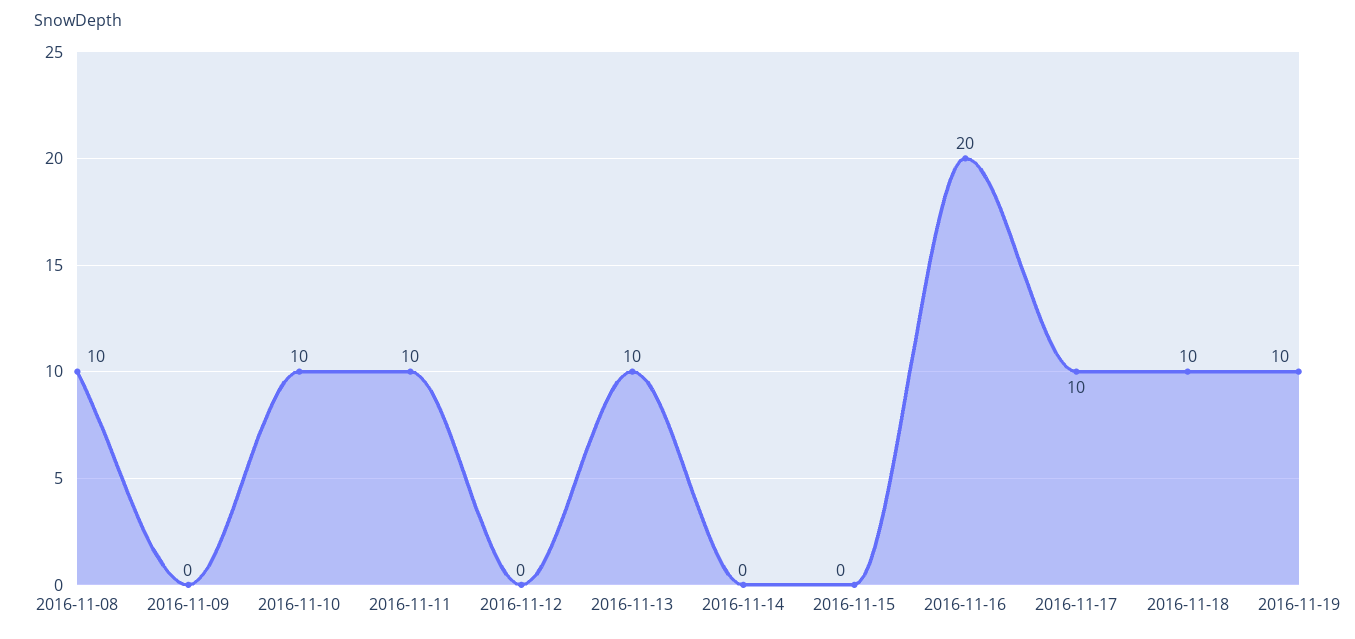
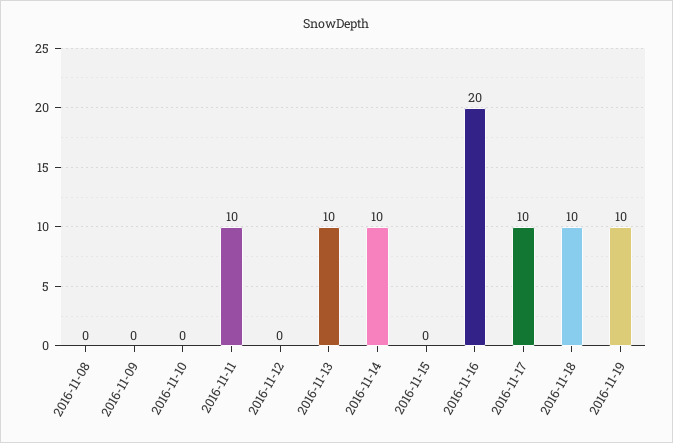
2016-11-08: 10 -> 0
2016-11-10: 10 -> 0
2016-11-14: 0 -> 10

